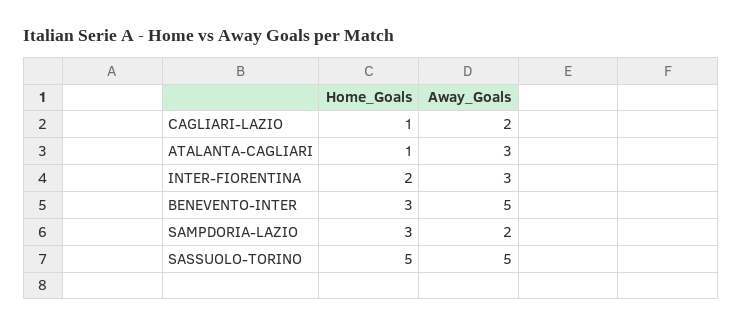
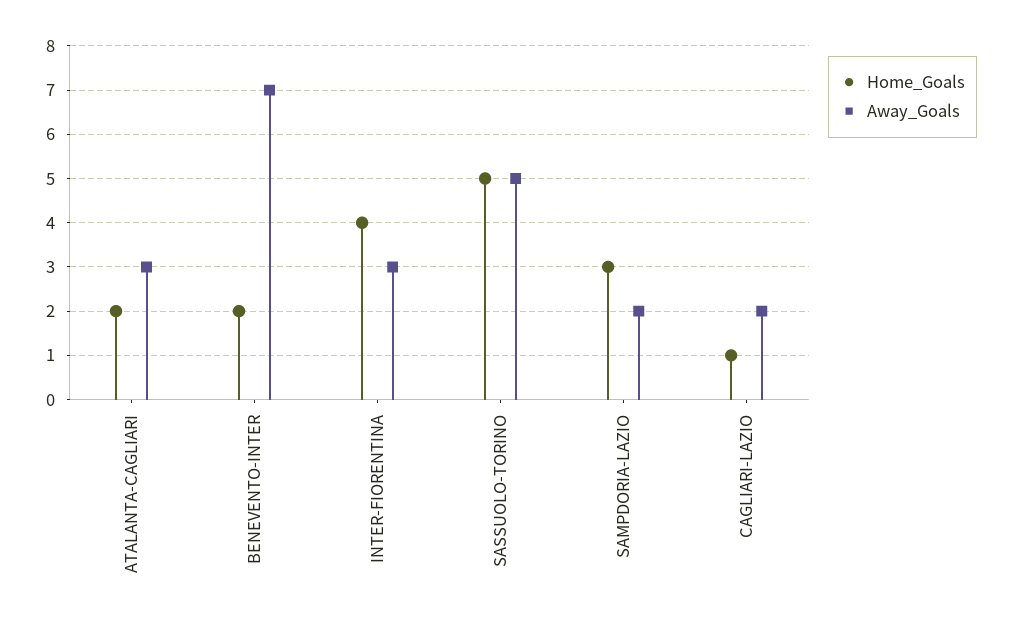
Home_Goals, ATALANTA-CAGLIARI: 1 -> 2
Home_Goals, INTER-FIORENTINA: 2 -> 4
Home_Goals, BENEVENTO-INTER: 3 -> 2
Away_Goals, BENEVENTO-INTER: 5 -> 7

